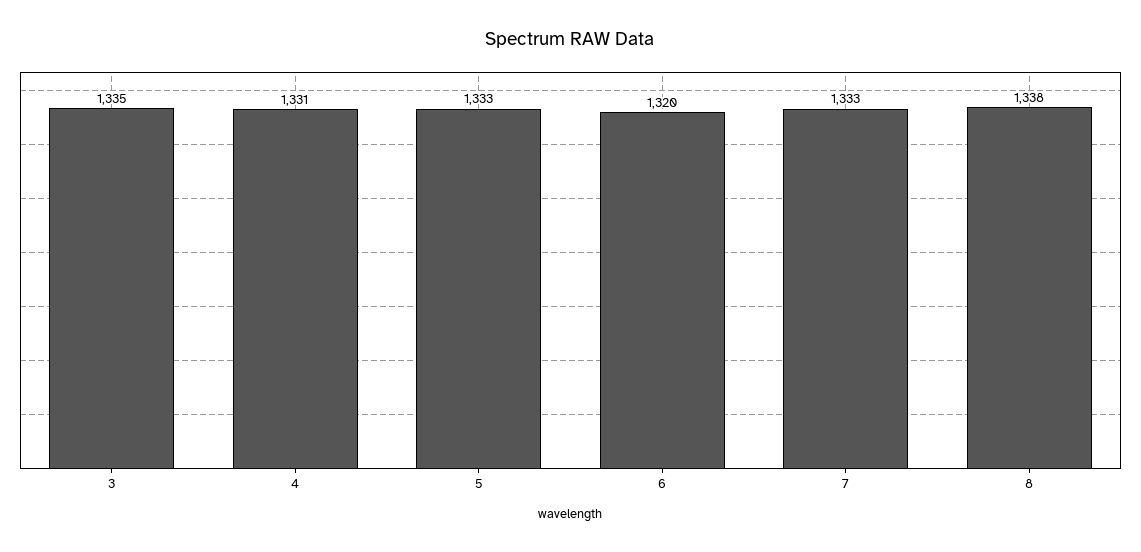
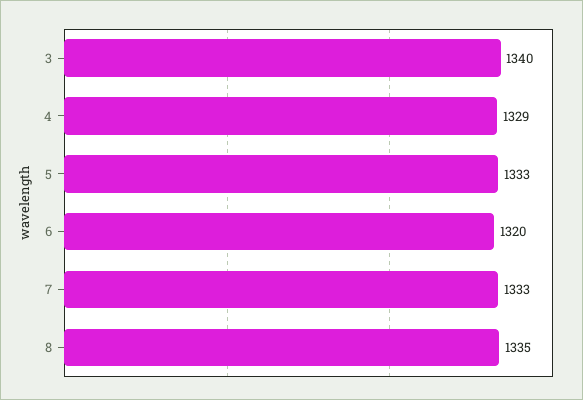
3: 1335 -> 1340
4: 1331 -> 1329
8: 1338 -> 1335

